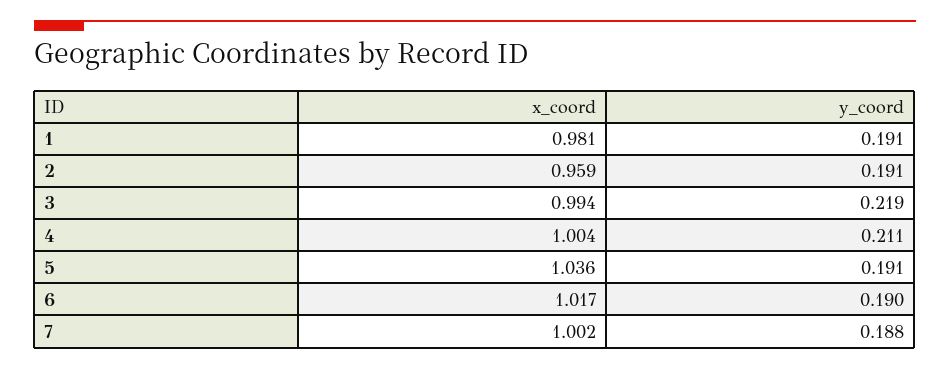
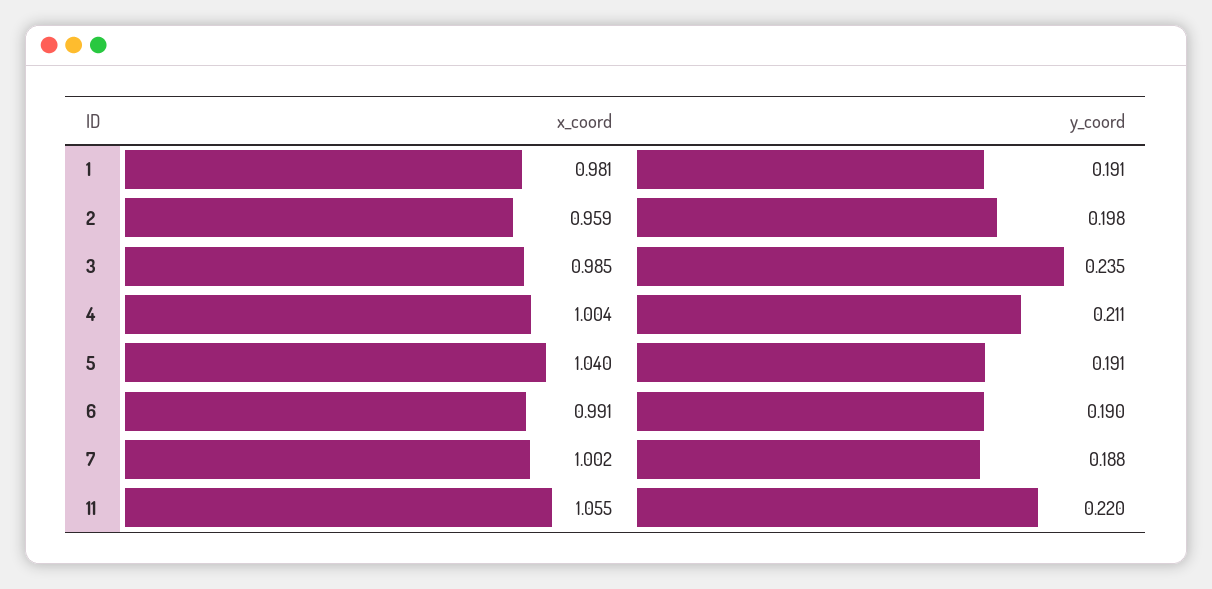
y_coord, 2: 0.191 -> 0.198
x_coord, 3: 0.994 -> 0.985
y_coord, 3: 0.219 -> 0.235
x_coord, 5: 1.036 -> 1.04
x_coord, 6: 1.017 -> 0.991
x_coord, 11: none -> 1.055
y_coord, 11: none -> 0.22

